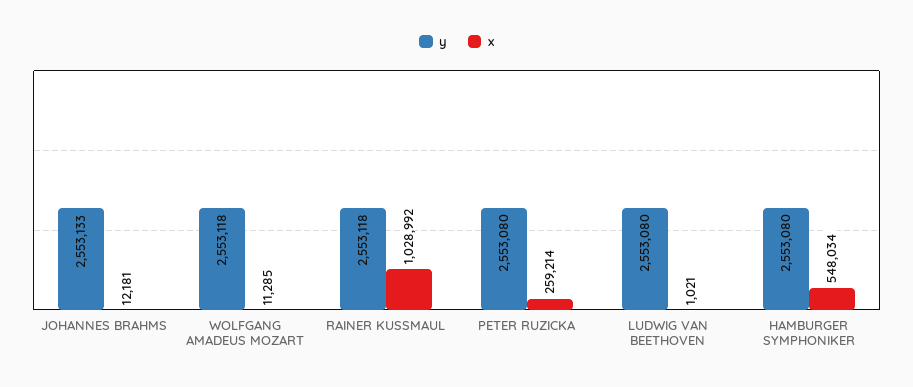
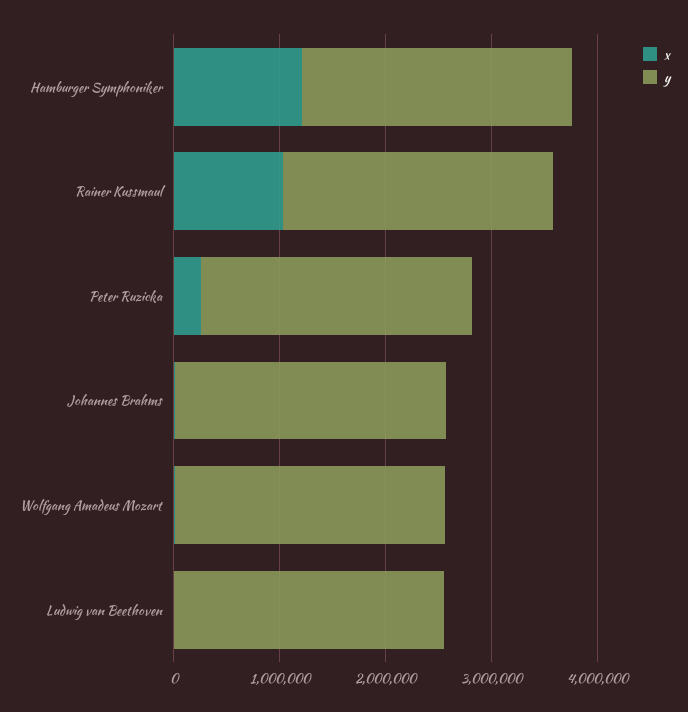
x, HAMBURGER SYMPHONIKER: 548034 -> 1200000

